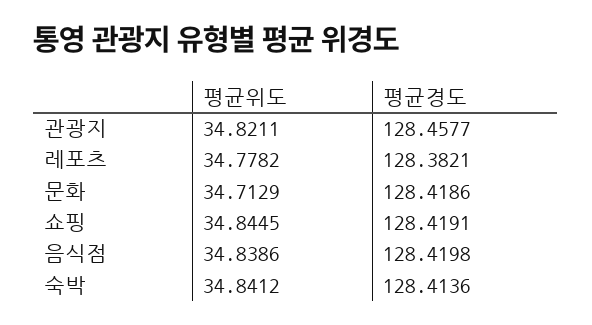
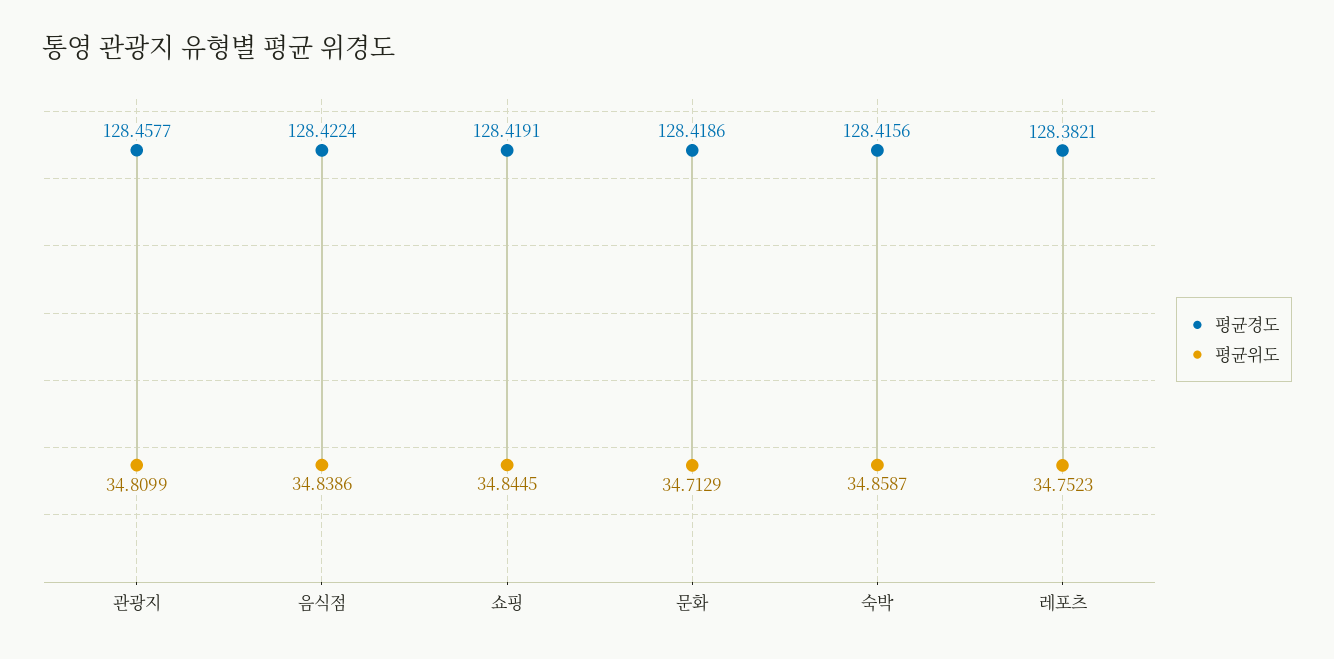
평균위도, 관광지: 34.8211 -> 34.8099
평균위도, 레포츠: 34.7782 -> 34.7523
평균경도, 음식점: 128.4198 -> 128.4224
평균위도, 숙박: 34.8412 -> 34.8587
평균경도, 숙박: 128.4136 -> 128.4156

